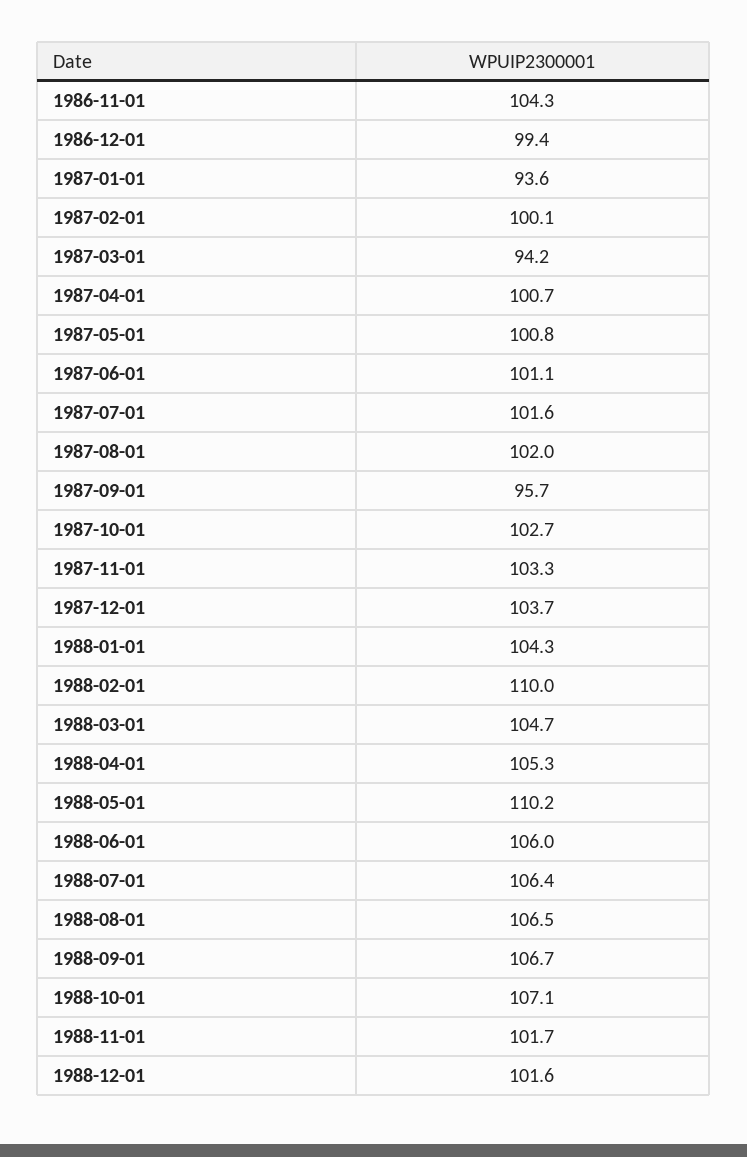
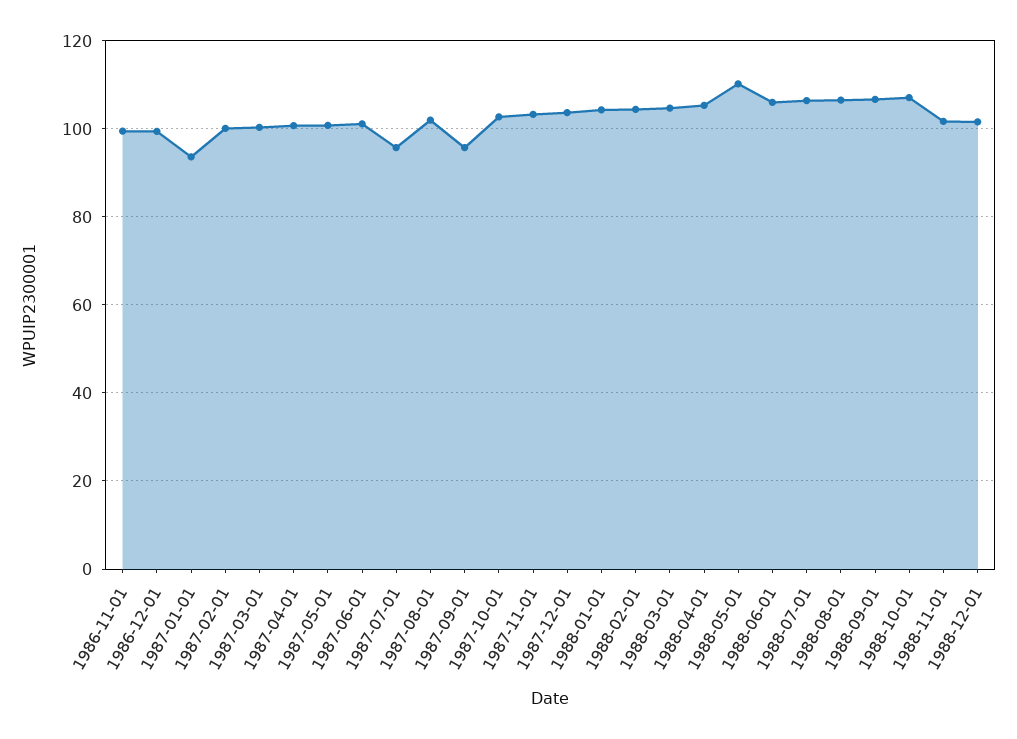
1986-11-01: 104.3 -> 100
1987-03-01: 94.2 -> 100
1987-07-01: 101.6 -> 96
1988-02-01: 110 -> 104

